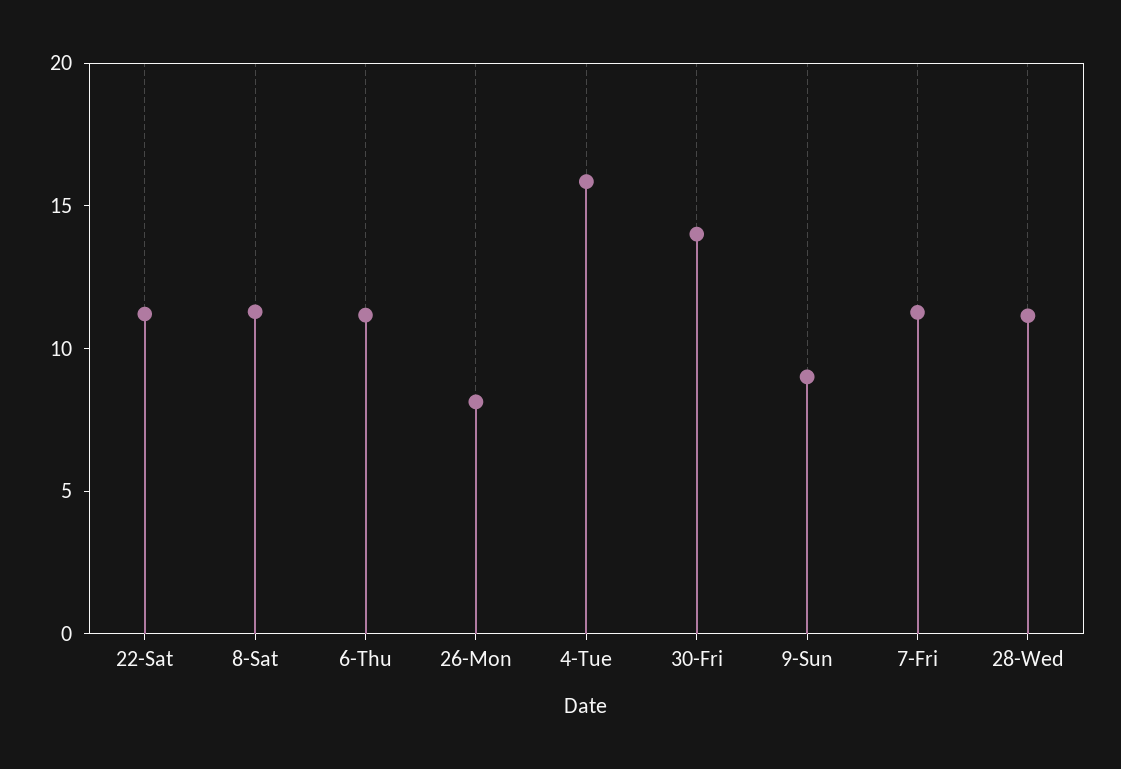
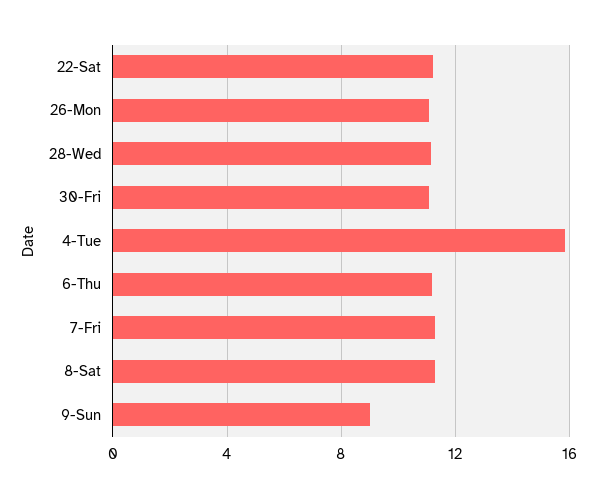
26-Mon: 8 -> 11
30-Fri: 14 -> 11

